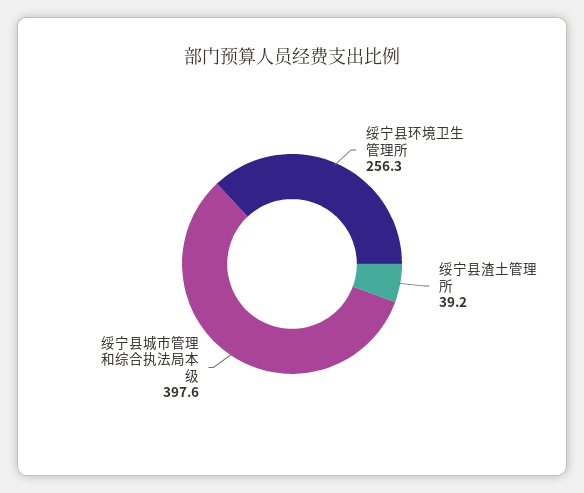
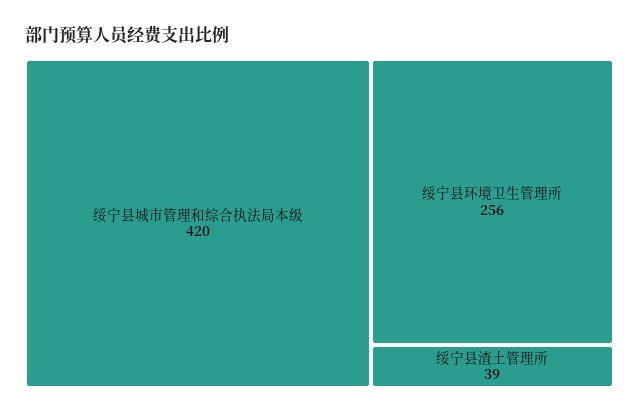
绥宁县城市管理和综合执法局本级: 397.6 -> 420

